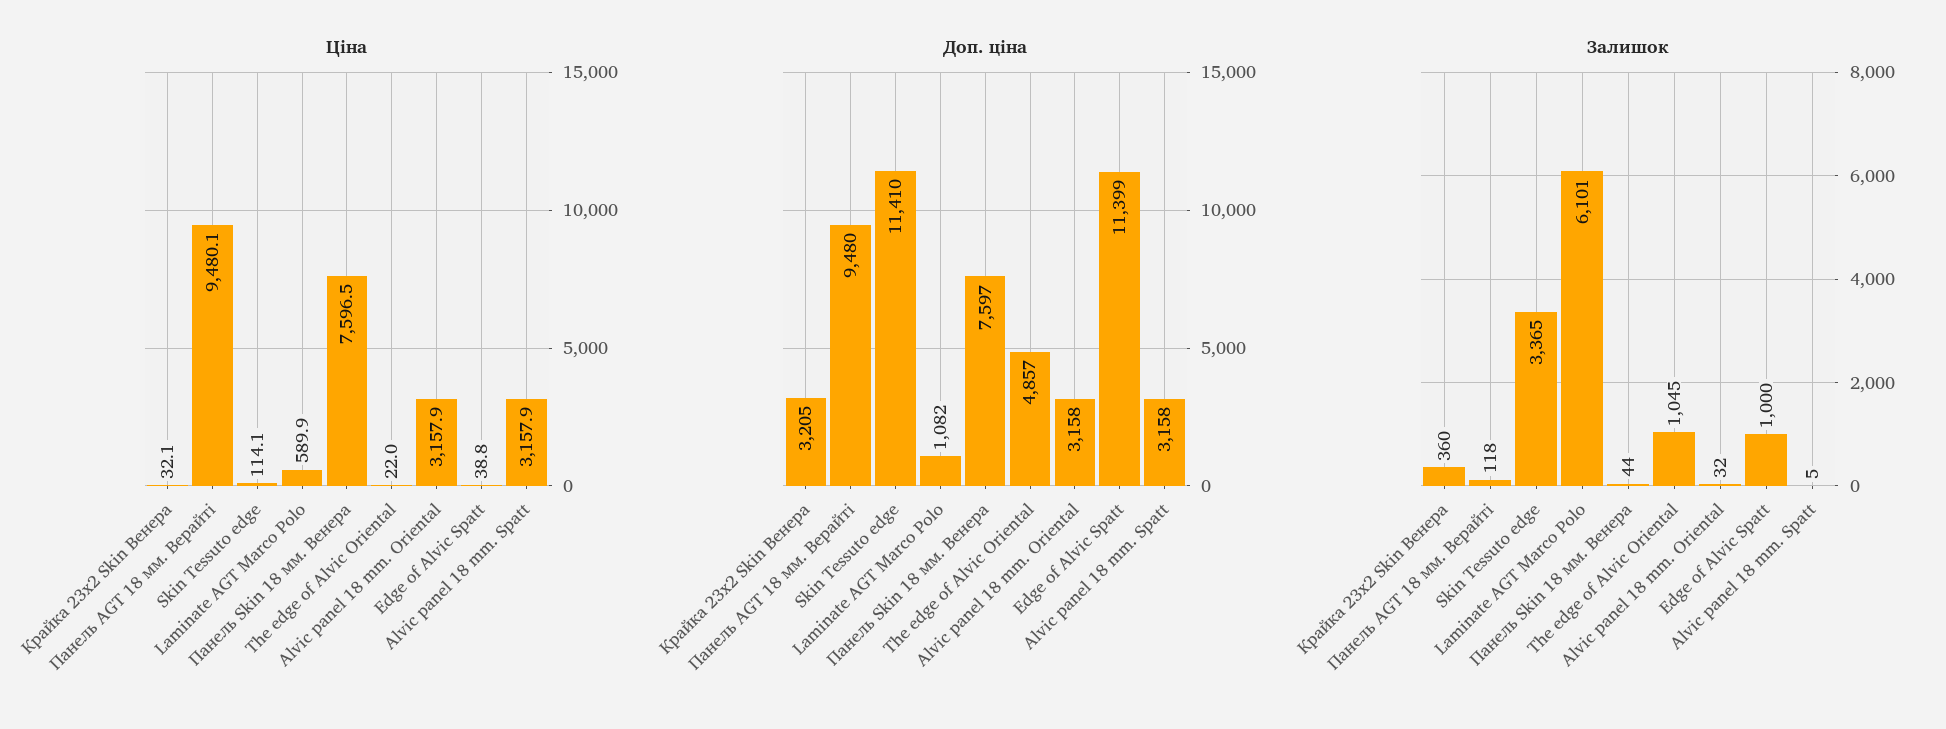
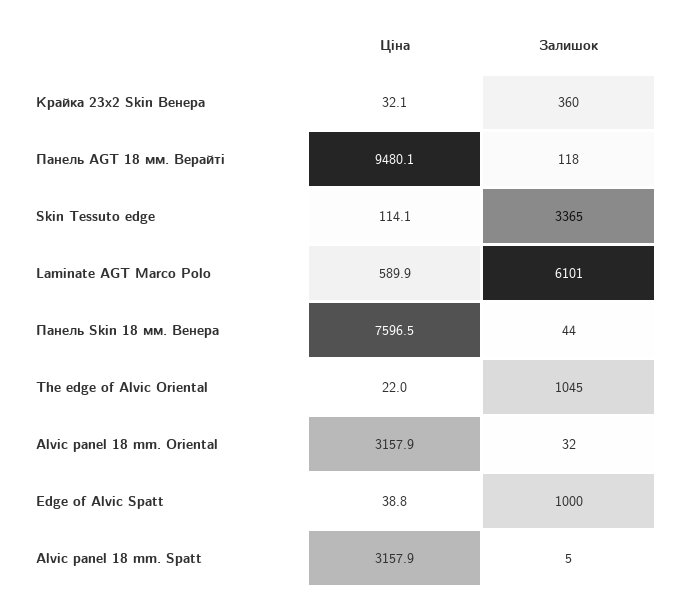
Доп. ціна, Крайка 23x2 Skin Венера: 3205 -> none
Доп. ціна, Панель AGT 18 мм. Верайті: 9480 -> none
Доп. ціна, Skin Tessuto edge: 11410 -> none
Доп. ціна, Laminate AGT Marco Polo: 1082 -> none
Доп. ціна, Панель Skin 18 мм. Венера: 7597 -> none
Доп. ціна, The edge of Alvic Oriental: 4857 -> none
Доп. ціна, Alvic panel 18 mm. Oriental: 3158 -> none
Доп. ціна, Edge of Alvic Spatt: 11399 -> none
Доп. ціна, Alvic panel 18 mm. Spatt: 3158 -> none

